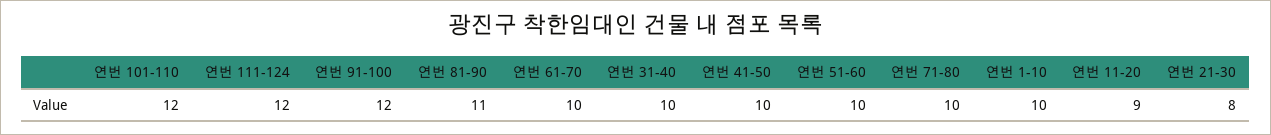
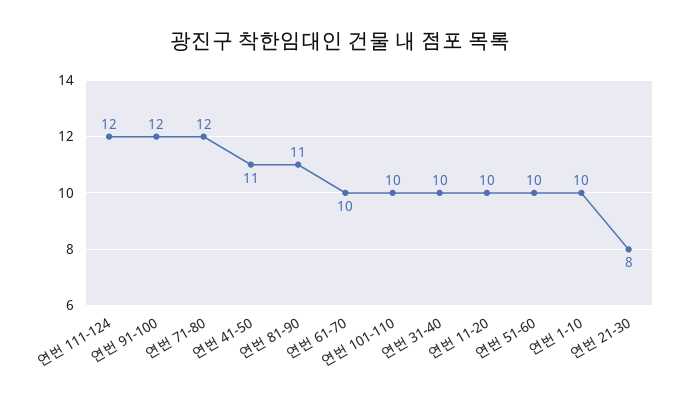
연번 101-110: 12 -> 10
연번 41-50: 10 -> 11
연번 71-80: 10 -> 12
연번 11-20: 9 -> 10

